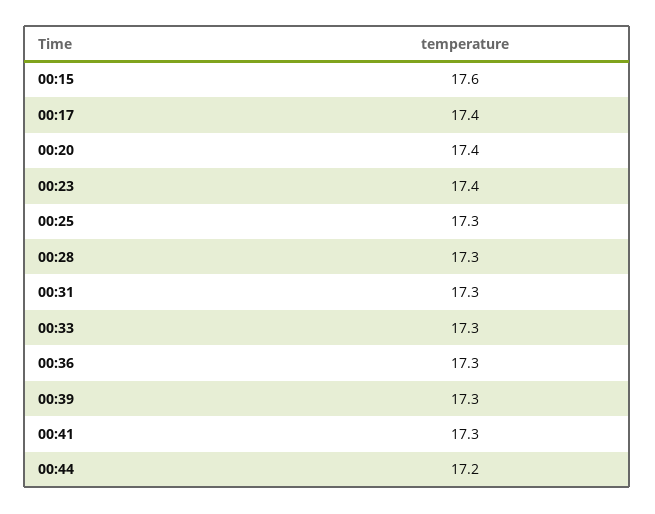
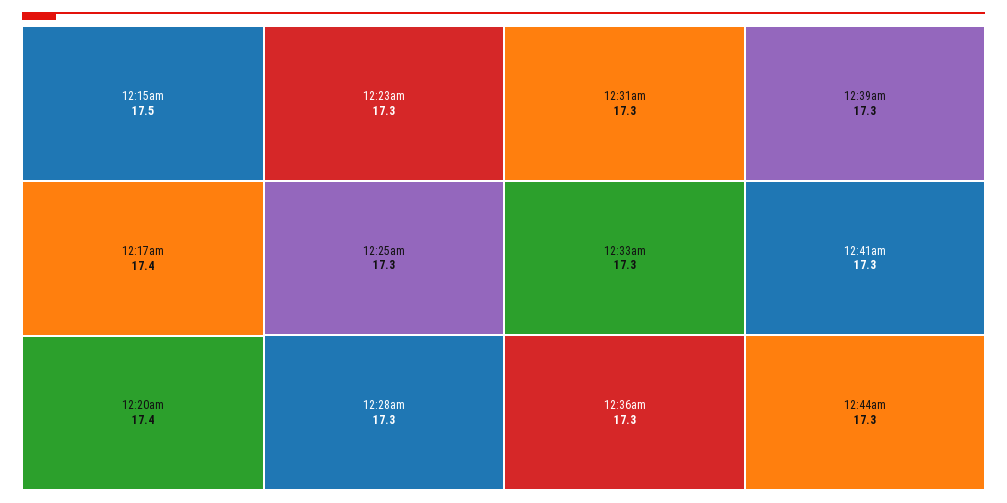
00:15: 17.6 -> 17.5
00:23: 17.4 -> 17.3
00:44: 17.2 -> 17.3

